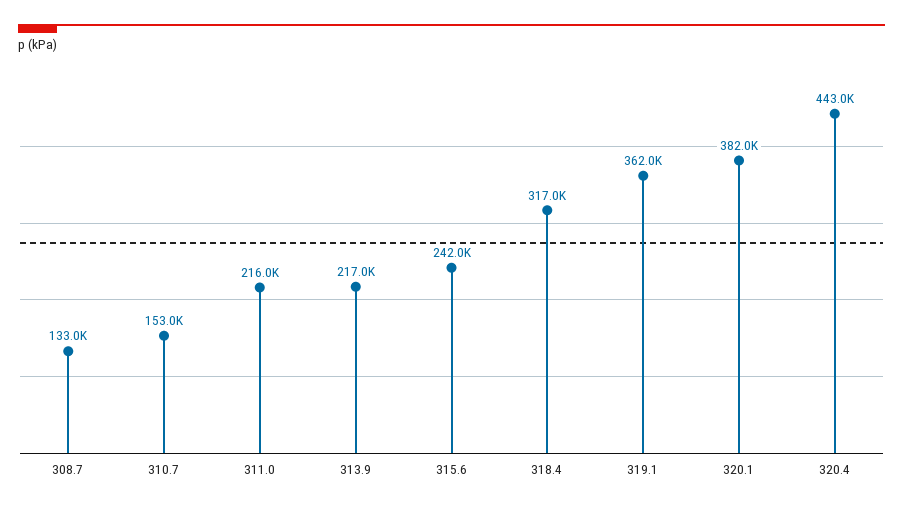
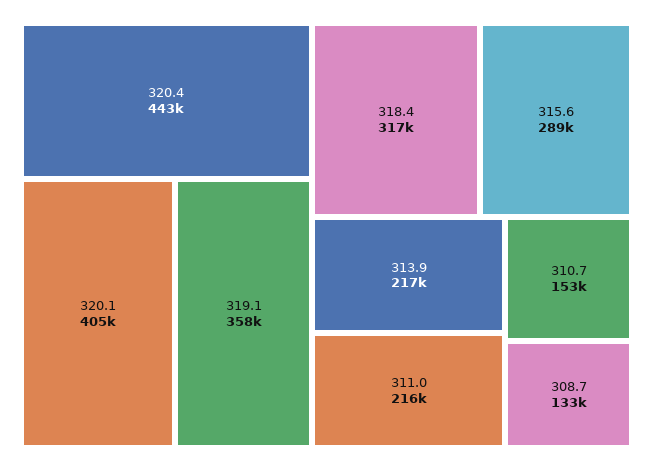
315.6: 242000 -> 289000
319.1: 362000 -> 358000
320.1: 382000 -> 405000

